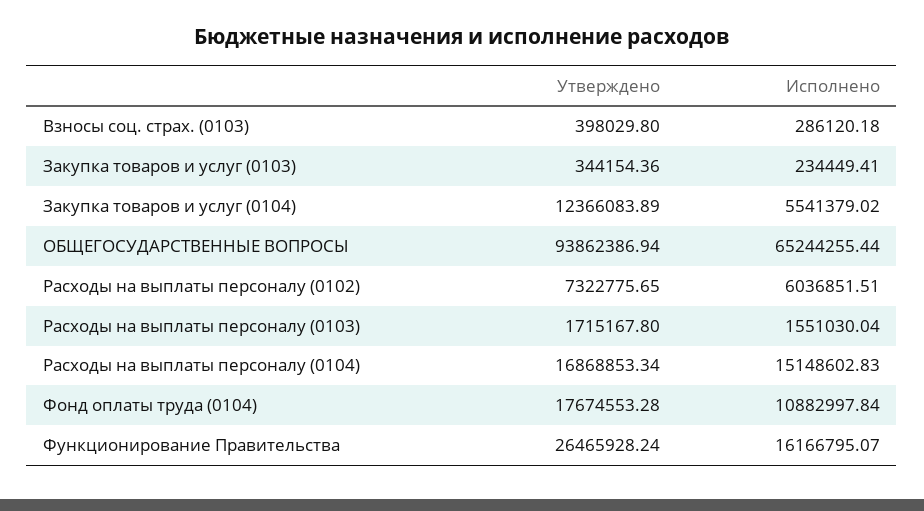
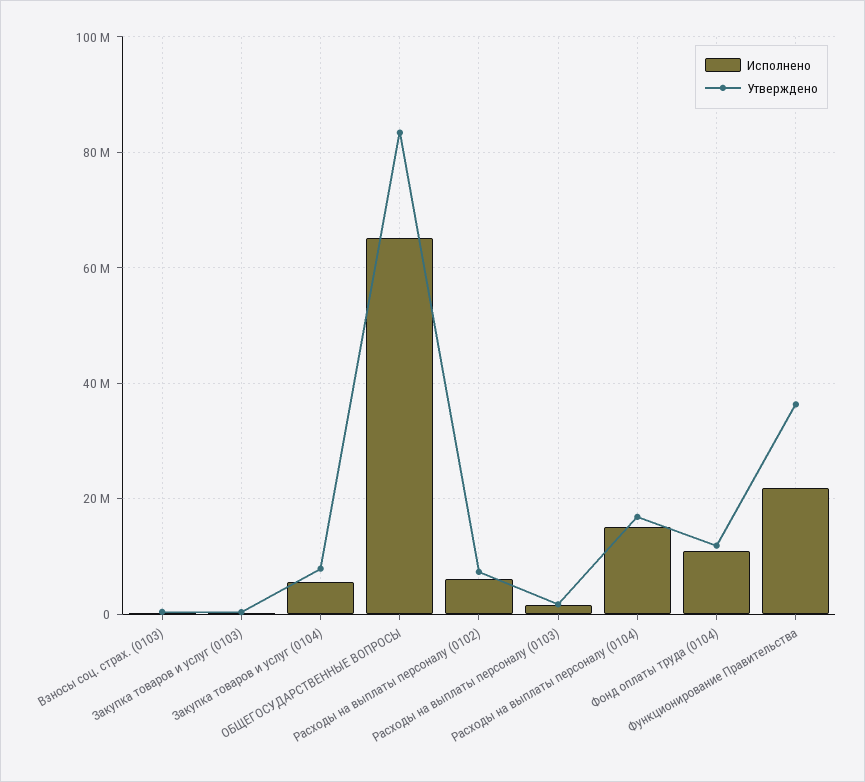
Утверждено, Закупка товаров и услуг (0104): 12366083.89 -> 8000000
Утверждено, ОБЩЕГОСУДАРСТВЕННЫЕ ВОПРОСЫ: 93862386.94 -> 84000000
Утверждено, Фонд оплаты труда (0104): 17674553.28 -> 12000000
Утверждено, Функционирование Правительства: 26465928.24 -> 36000000
Исполнено, Функционирование Правительства: 16166795.07 -> 22000000

